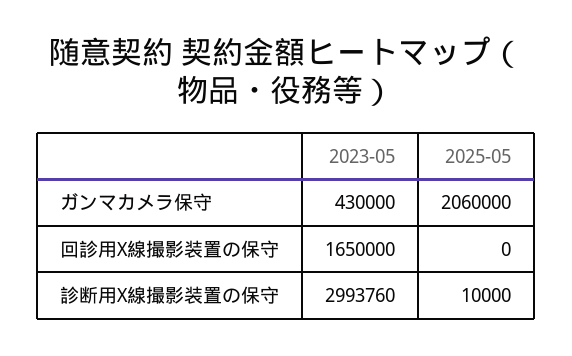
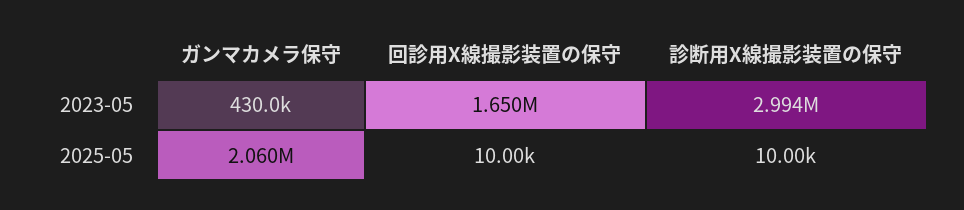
2025-05, 回診用X線撮影装置の保守: 0 -> 10000

